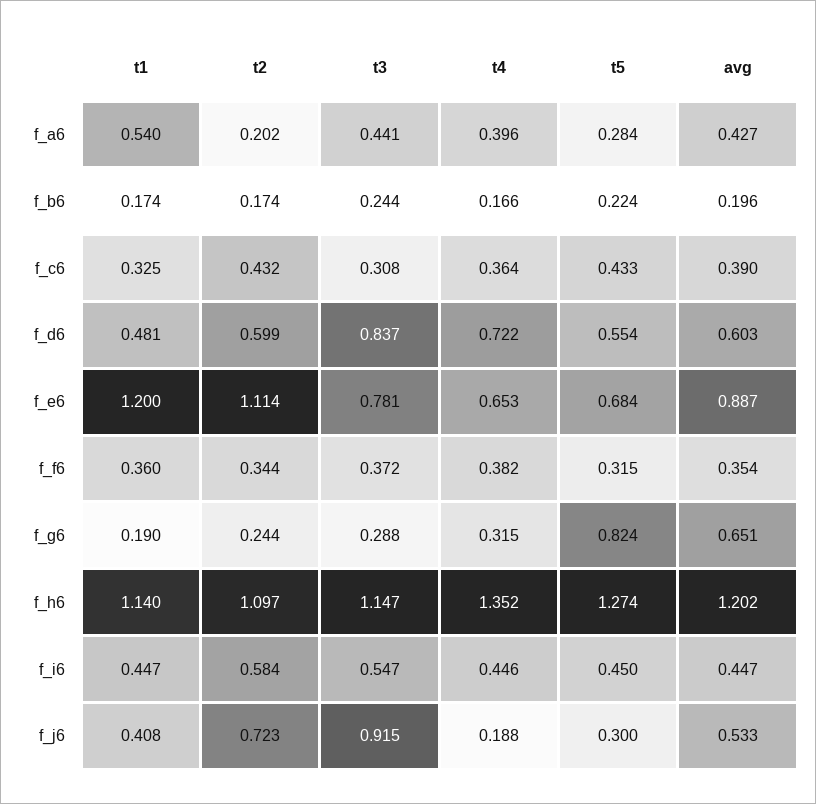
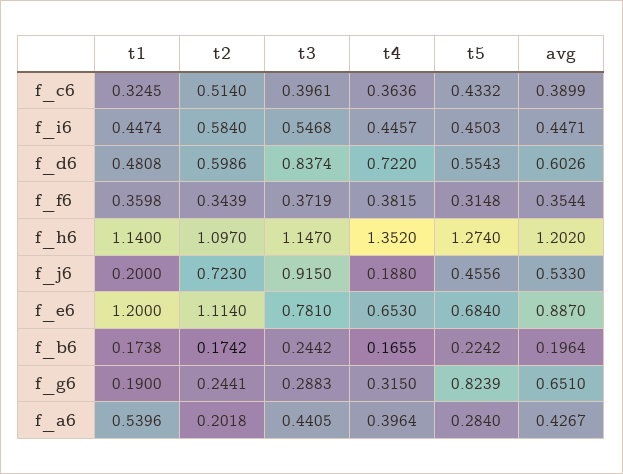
t2, f_c6: 0.432 -> 0.514
t3, f_c6: 0.308 -> 0.3961
t1, f_j6: 0.408 -> 0.2
t5, f_j6: 0.3 -> 0.4556

